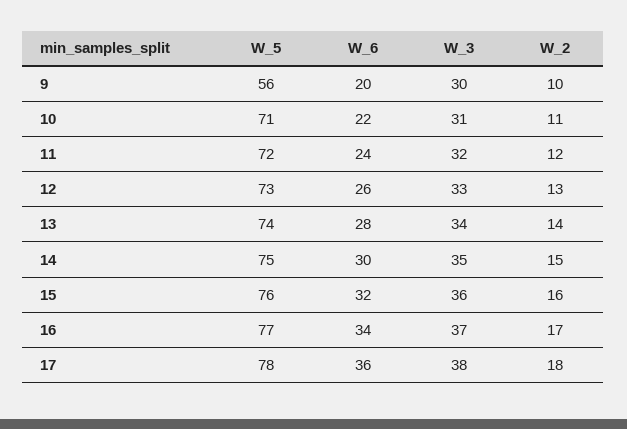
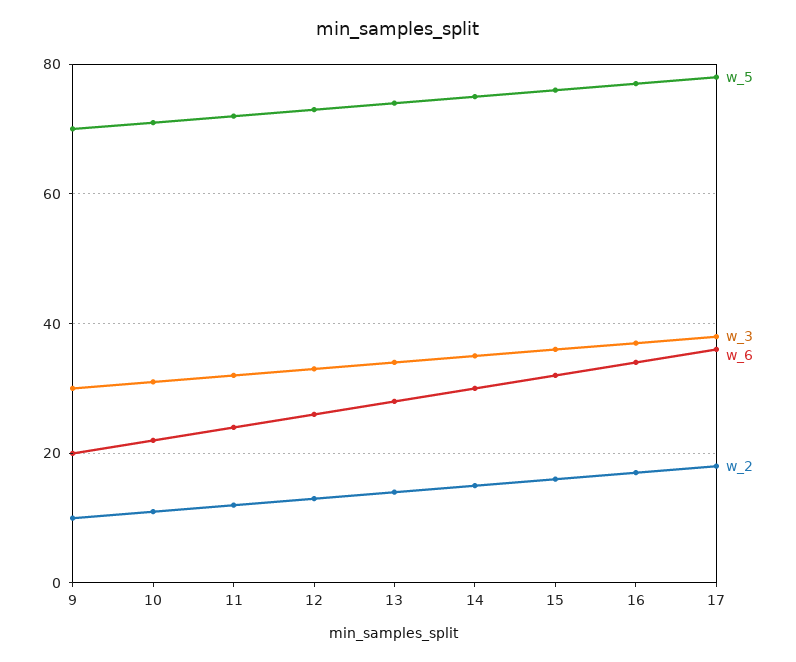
W_5, 9: 56 -> 70

